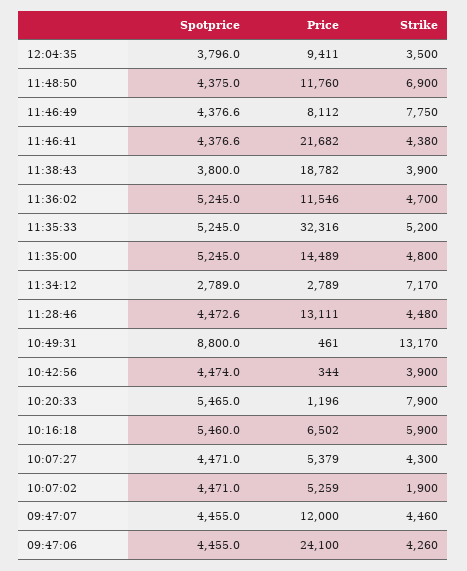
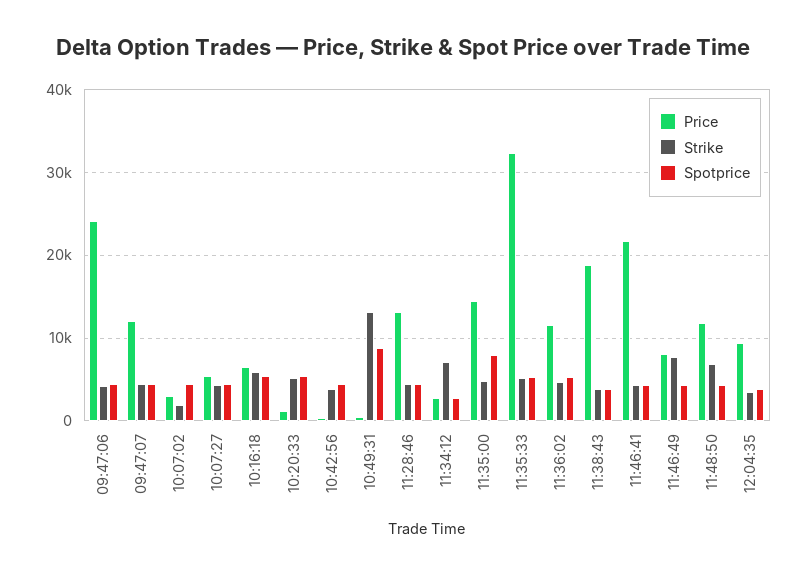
Spotprice, 11:35:00: 5245 -> 8000
Strike, 10:20:33: 7900 -> 5000
Price, 10:07:02: 5259 -> 3000

